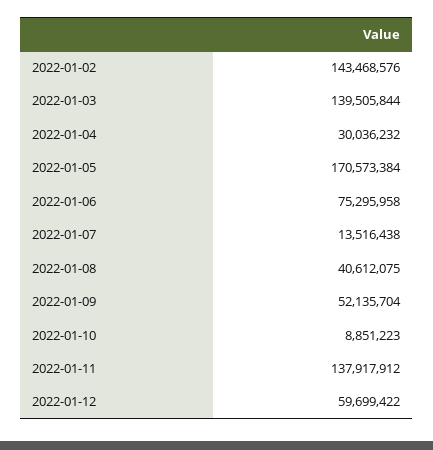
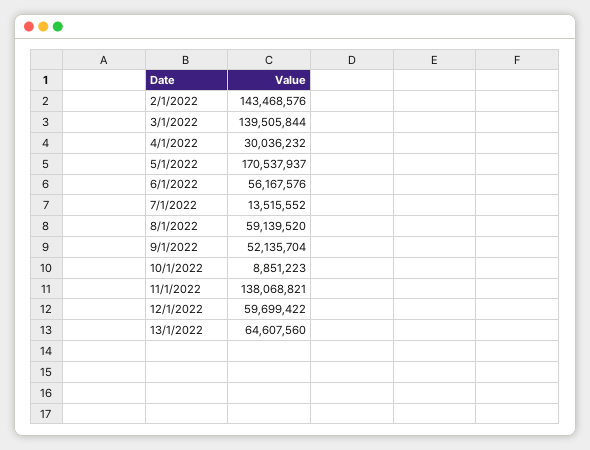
2022-01-05: 170573384 -> 170537937
2022-01-06: 75295958 -> 56167576
2022-01-07: 13516438 -> 13515552
2022-01-08: 40612075 -> 59139520
2022-01-11: 137917912 -> 138068821
13/1/2022: none -> 64607560

